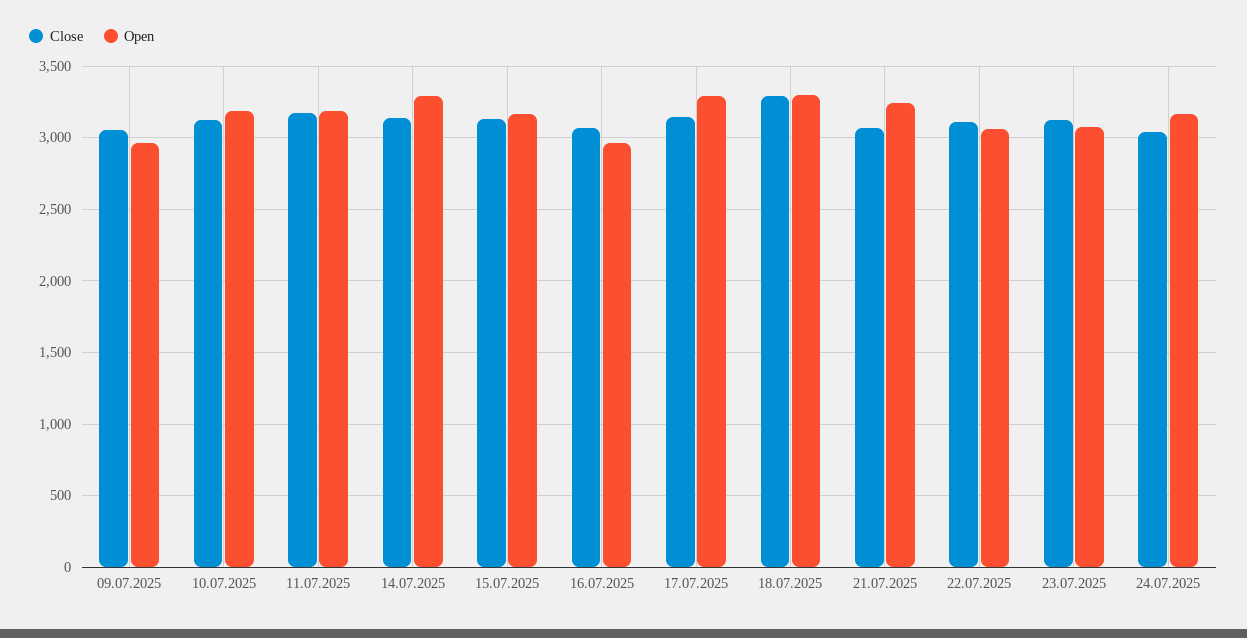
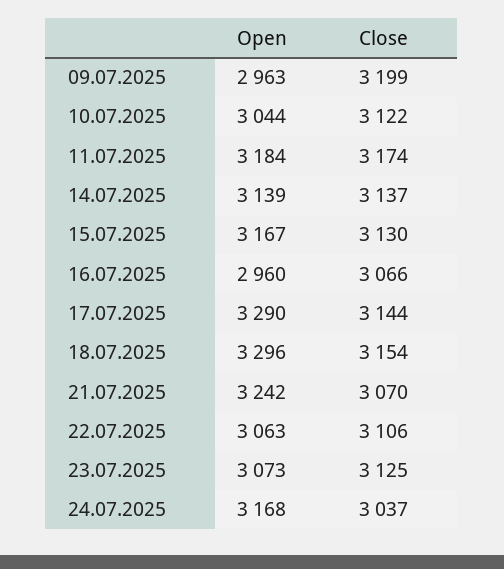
Close, 09.07.2025: 3050 -> 3199
Open, 10.07.2025: 3200 -> 3044
Open, 14.07.2025: 3300 -> 3139
Close, 18.07.2025: 3300 -> 3154

